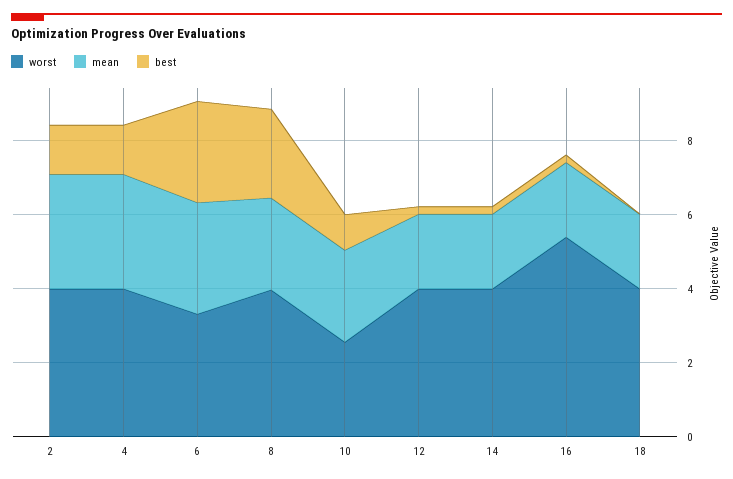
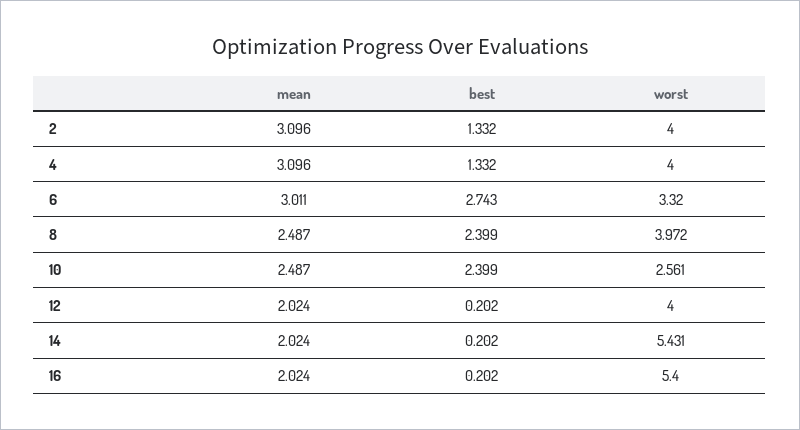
best, 10: 1 -> 2.399
worst, 14: 4 -> 5.431
worst, 18: 4 -> none
mean, 18: 2 -> none
best, 18: 0 -> none

